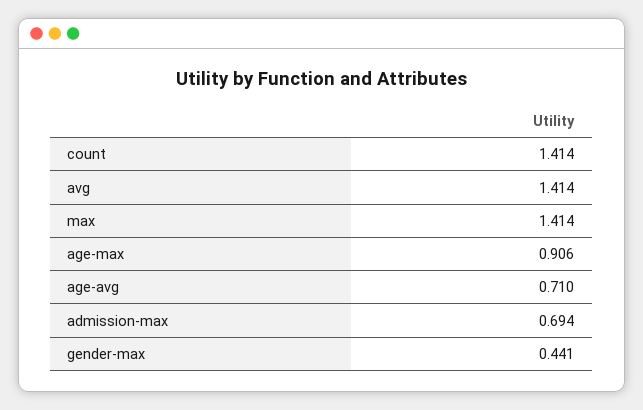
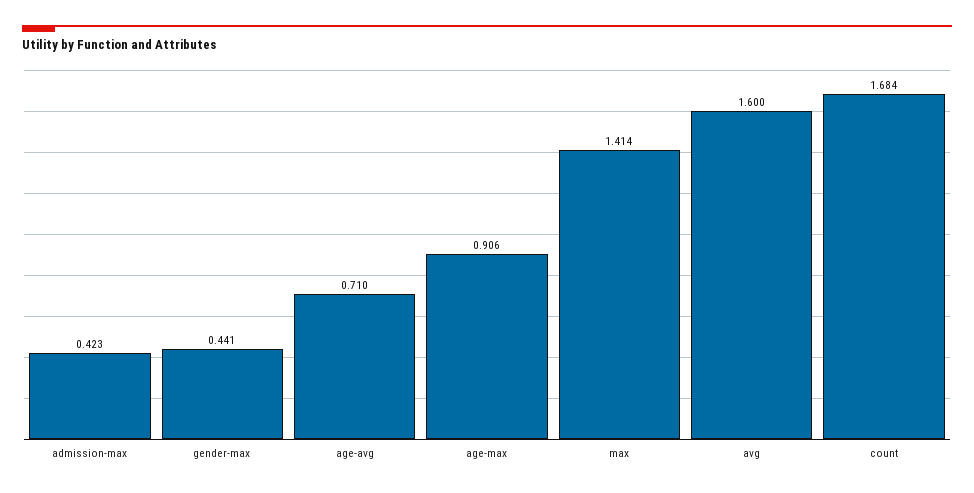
count: 1.414 -> 1.684
avg: 1.414 -> 1.6
admission-max: 0.694 -> 0.423

